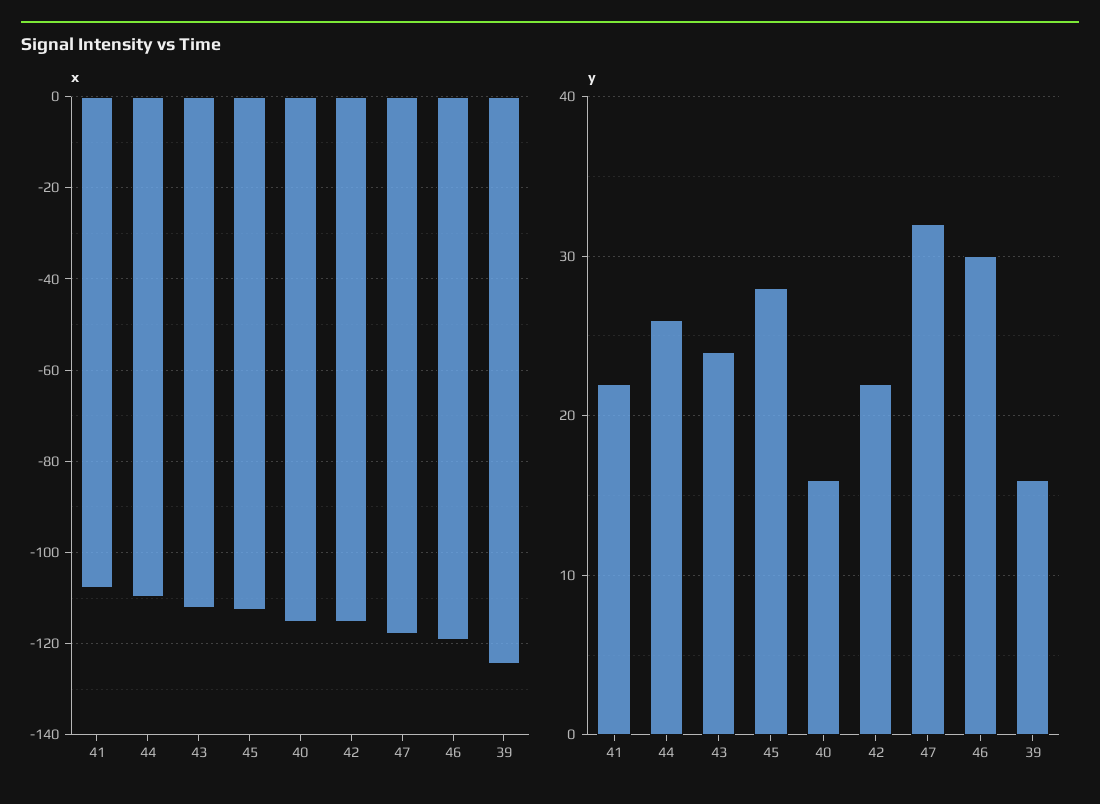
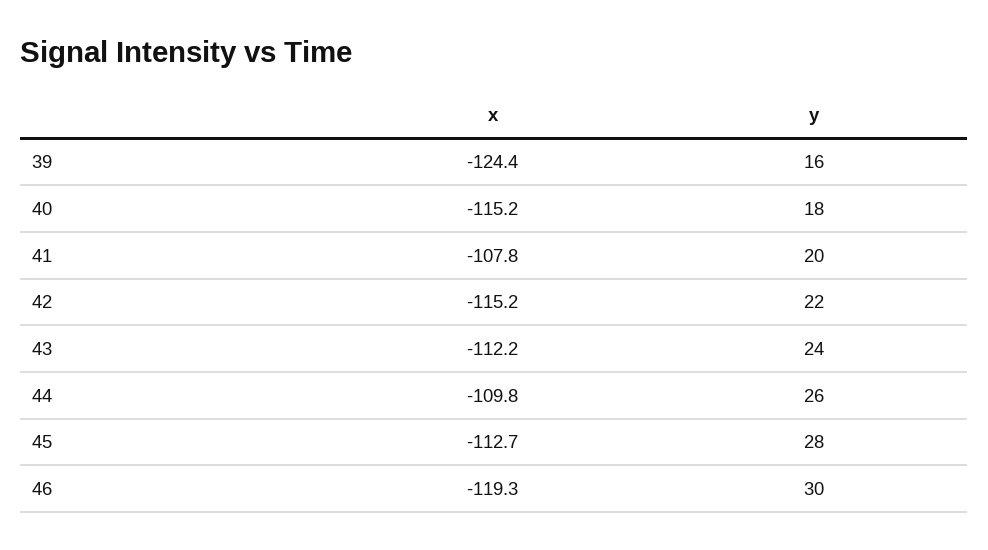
x, 47: -118 -> none
y, 41: 22 -> 20
y, 40: 16 -> 18
y, 47: 32 -> none

